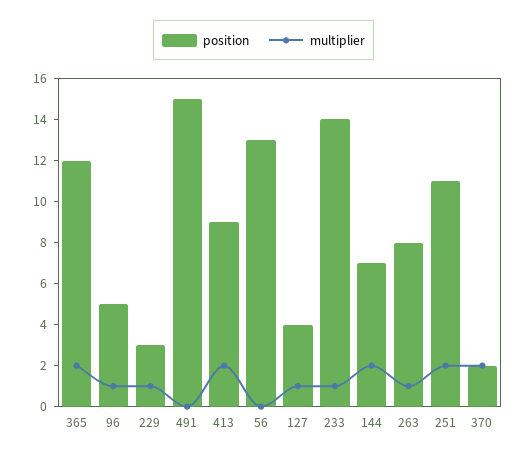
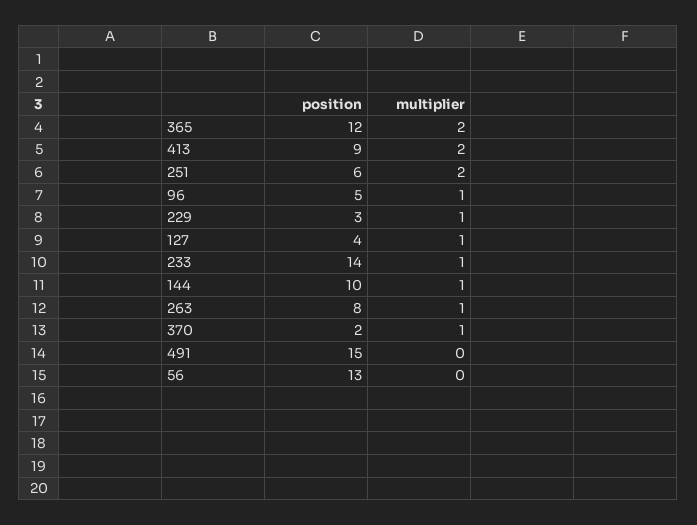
position, 144: 7 -> 10
multiplier, 144: 2 -> 1
position, 251: 11 -> 6
multiplier, 370: 2 -> 1

